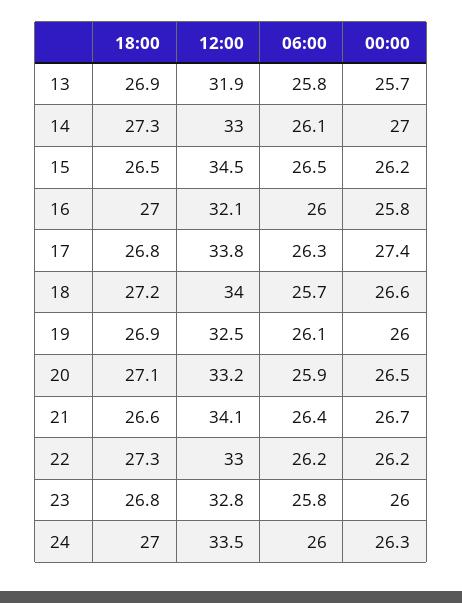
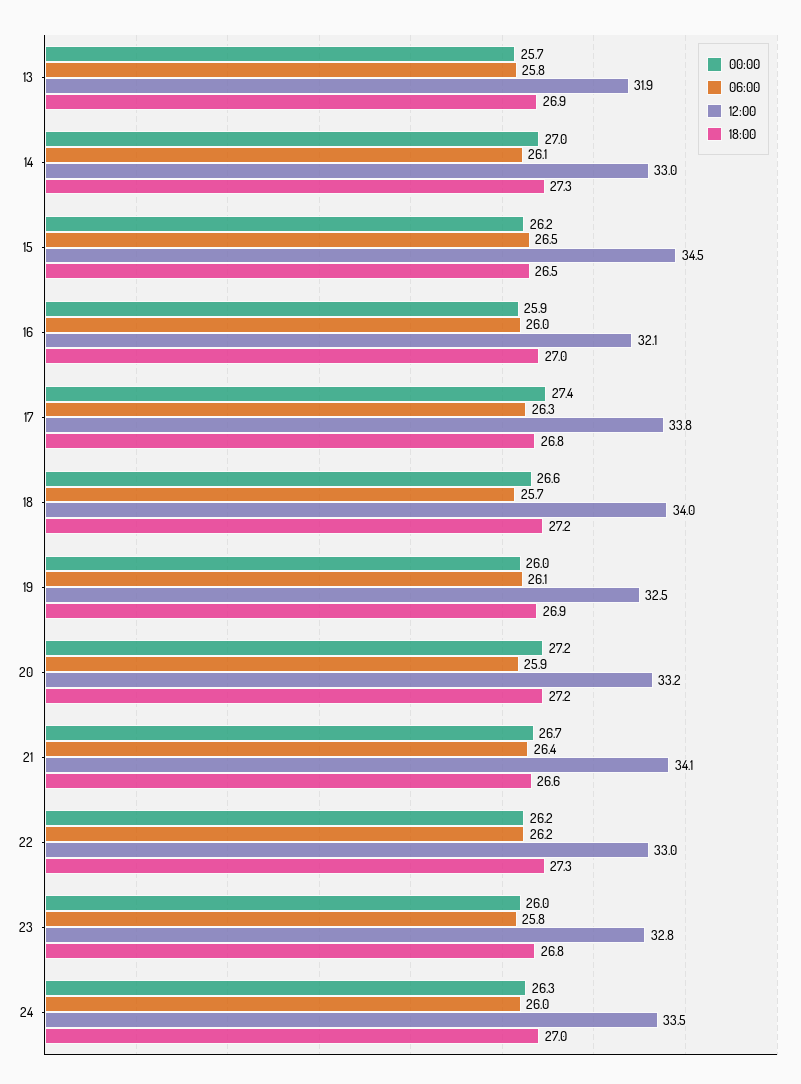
00:00, 16: 25.8 -> 25.9
18:00, 20: 27.1 -> 27.2
00:00, 20: 26.5 -> 27.2

